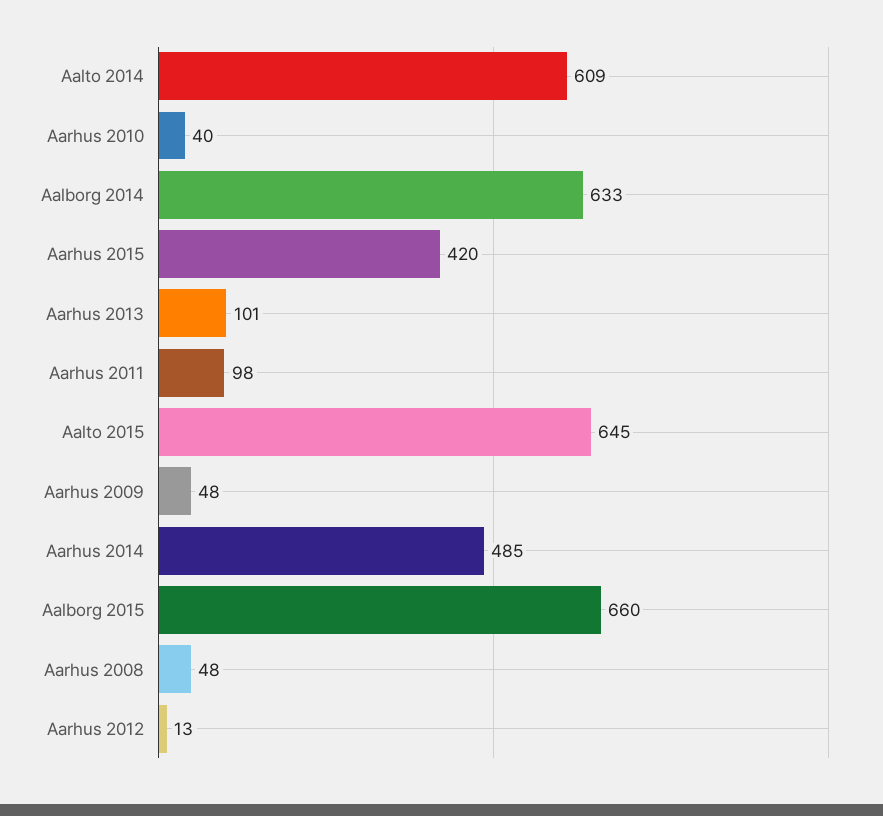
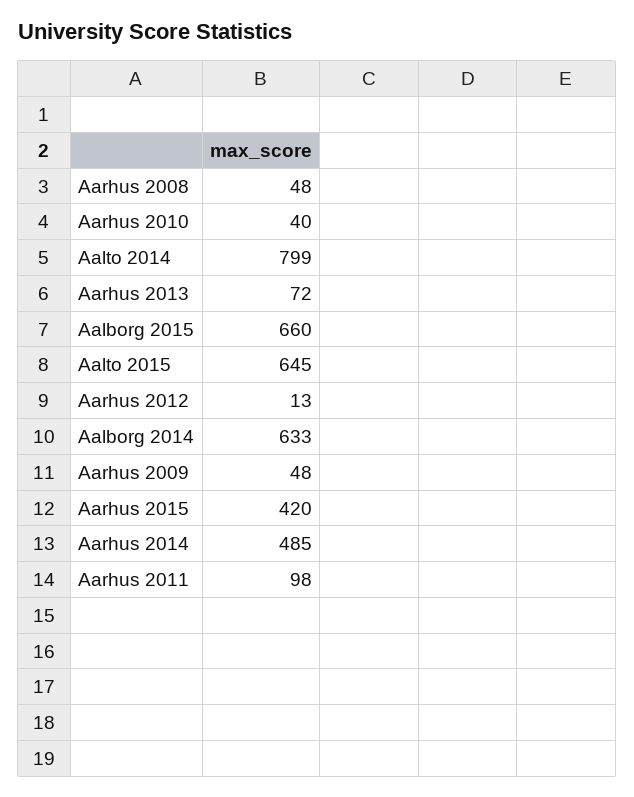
Aalto 2014: 609 -> 799
Aarhus 2013: 101 -> 72

